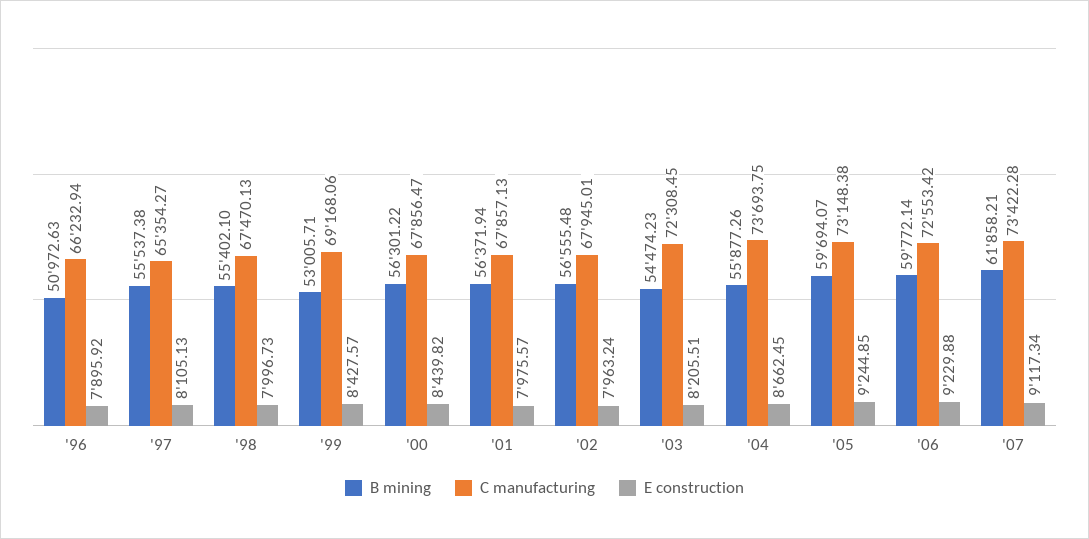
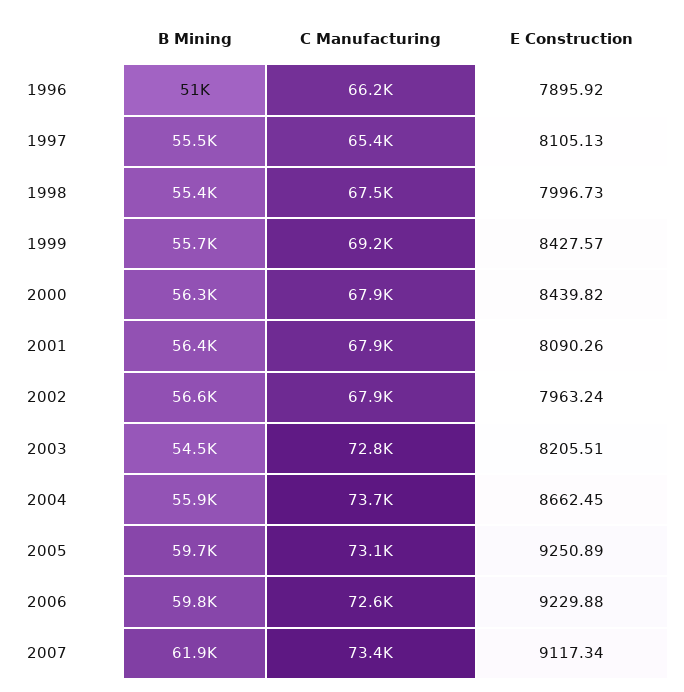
B mining, '99: 53005.71 -> 55700
E construction, '01: 7975.57 -> 8090.26
C manufacturing, '03: 72308.45 -> 72800
E construction, '05: 9244.85 -> 9250.89

